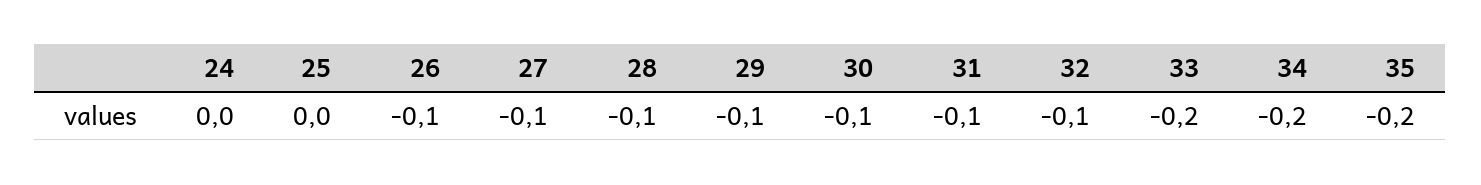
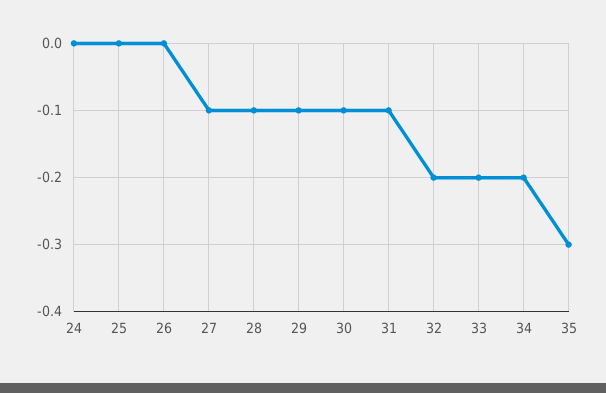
26: -0.1 -> 0
32: -0.1 -> -0.2
35: -0.2 -> -0.3

